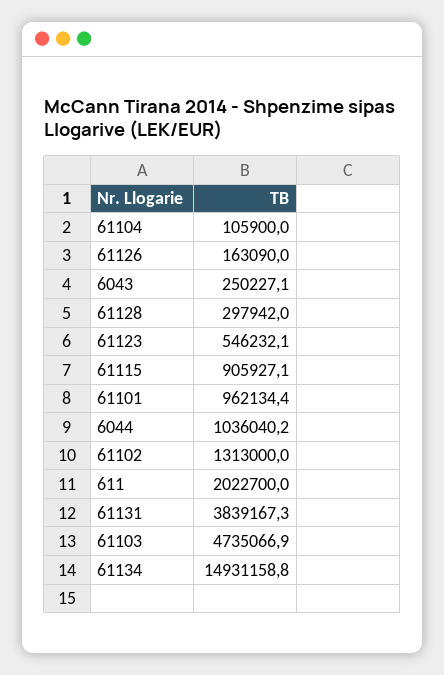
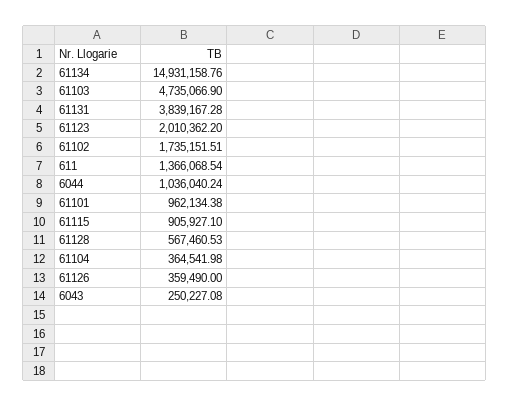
61104: 105900 -> 364541.98
61126: 163090 -> 359490
61128: 297942 -> 567460.53
61123: 546232.1 -> 2010362.2
61102: 1313000 -> 1735151.51
611: 2022700 -> 1366068.54

